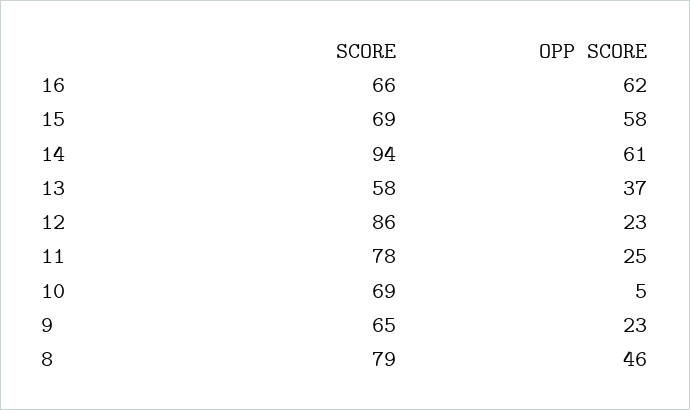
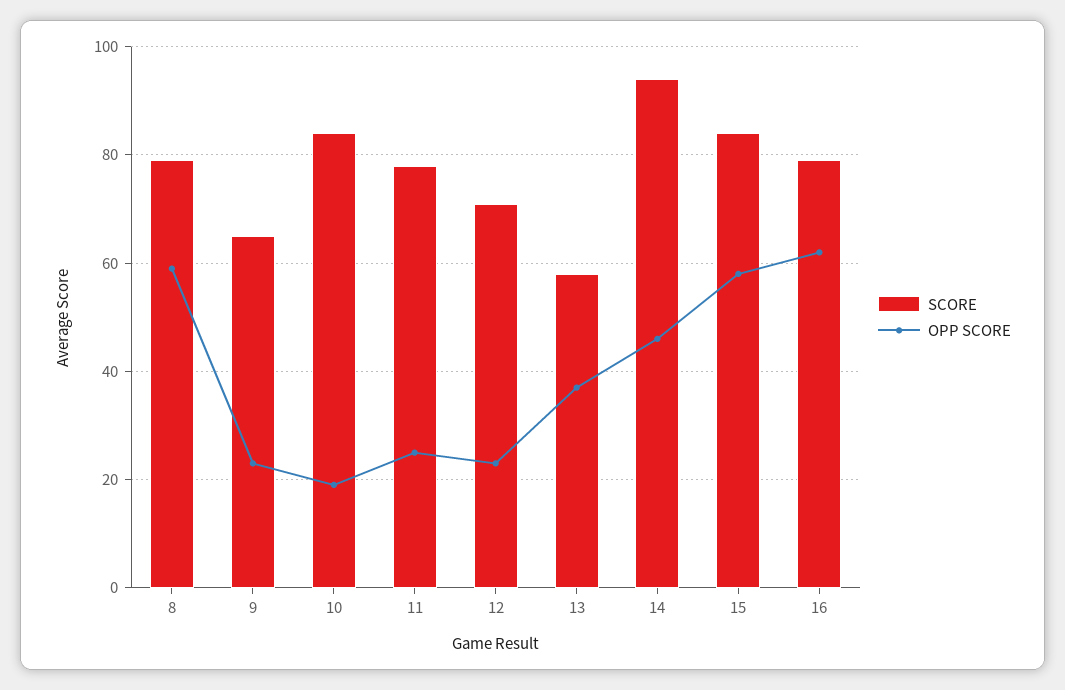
SCORE, 16: 66 -> 80
SCORE, 15: 69 -> 85
OPP SCORE, 14: 61 -> 45
SCORE, 12: 86 -> 70
SCORE, 10: 69 -> 85
OPP SCORE, 10: 5 -> 20
OPP SCORE, 8: 46 -> 60

